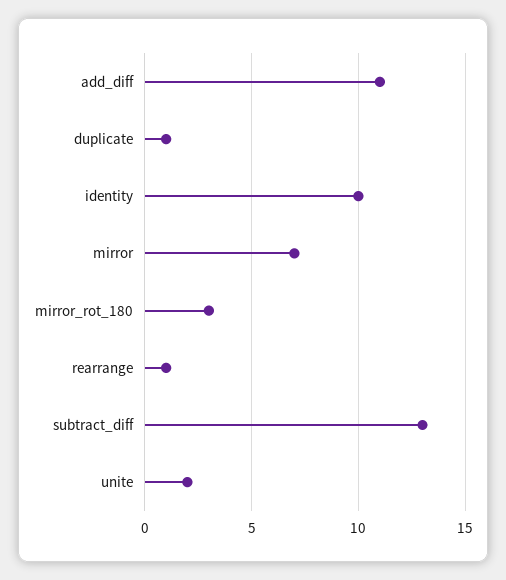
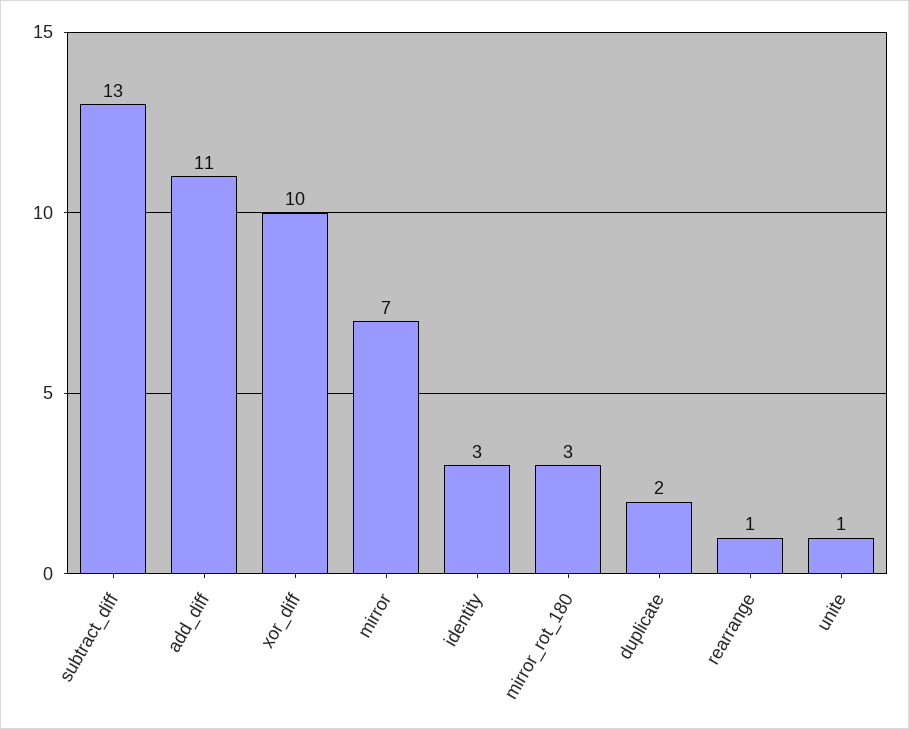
duplicate: 1 -> 2
identity: 10 -> 3
unite: 2 -> 1
xor_diff: none -> 10

